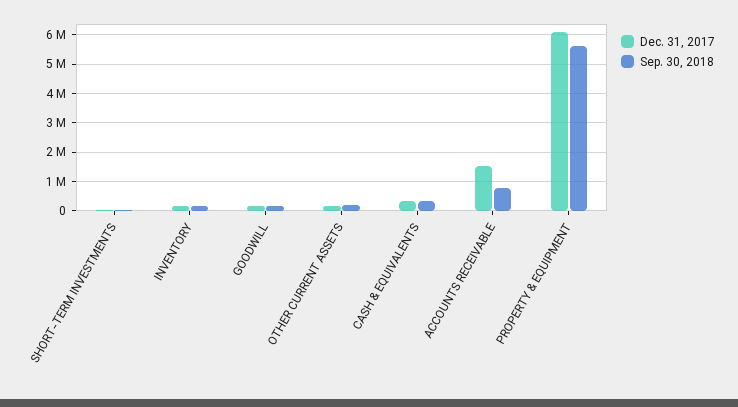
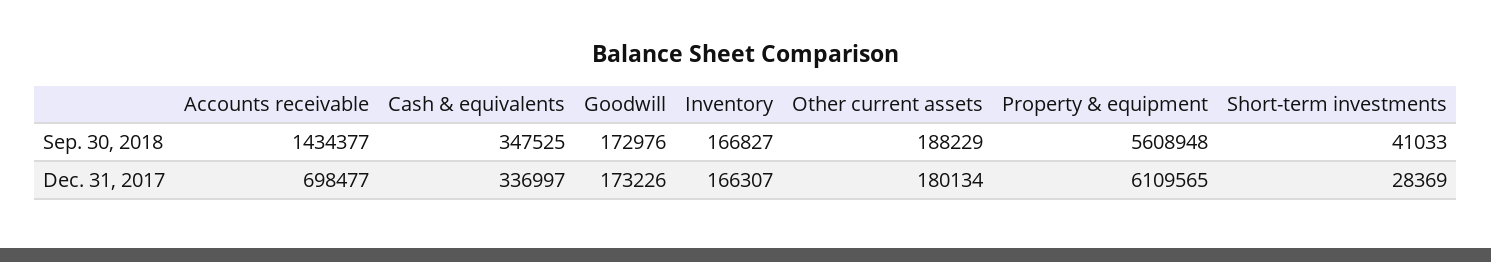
Dec. 31, 2017, ACCOUNTS RECEIVABLE: 1500000 -> 698477
Sep. 30, 2018, ACCOUNTS RECEIVABLE: 750000 -> 1434377

